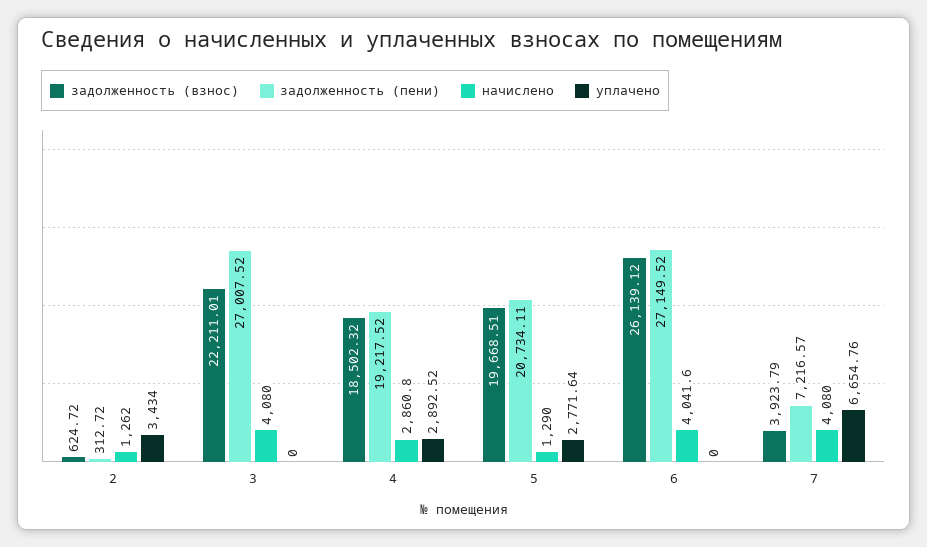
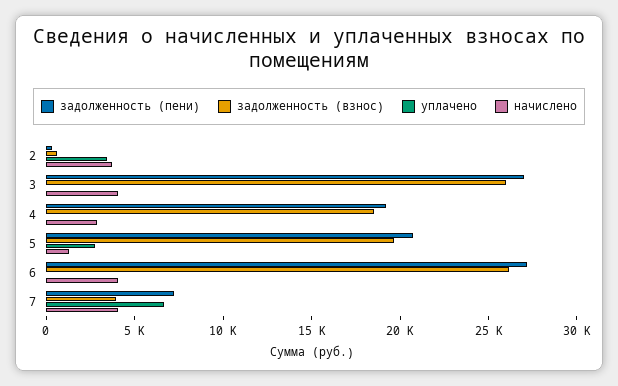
начислено, 2: 1262 -> 4000
задолженность (взнос), 3: 22211.01 -> 26000
уплачено, 4: 2892.52 -> 0

